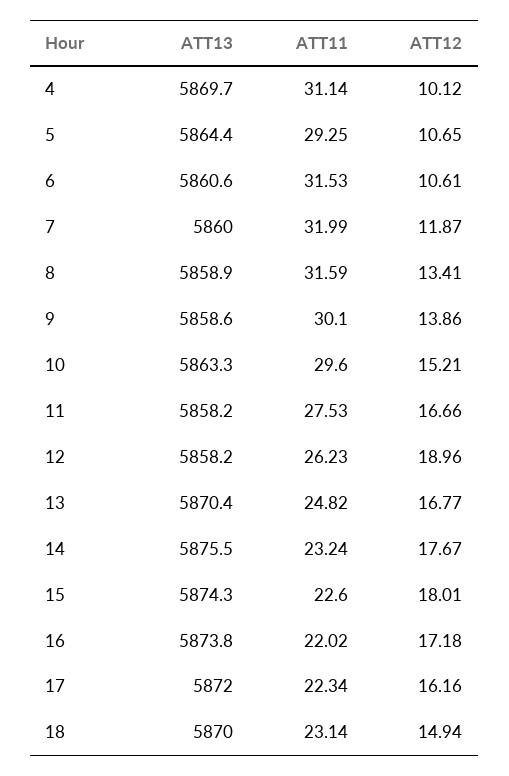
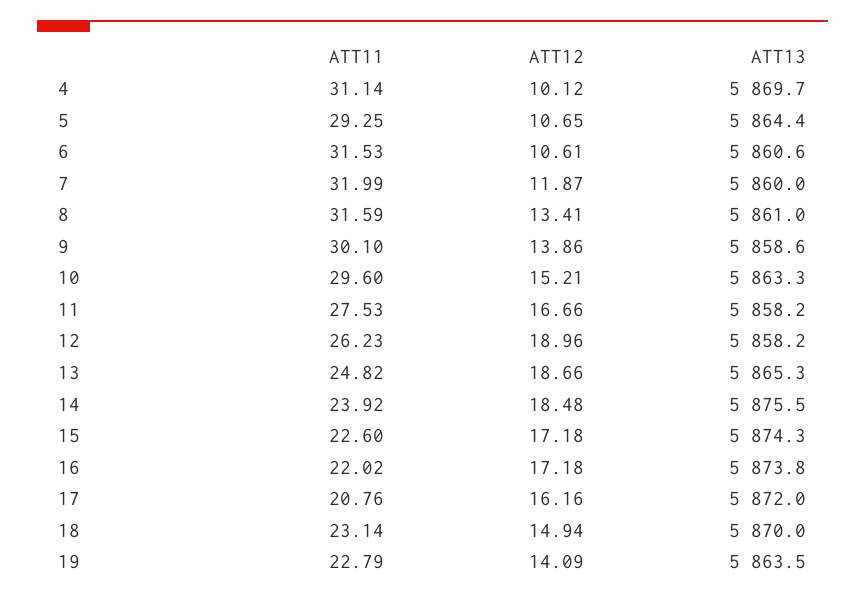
ATT13, 8: 5858.9 -> 5861
ATT13, 13: 5870.4 -> 5865.3
ATT12, 13: 16.77 -> 18.66
ATT11, 14: 23.24 -> 23.92
ATT12, 14: 17.67 -> 18.48
ATT12, 15: 18.01 -> 17.18
ATT11, 17: 22.34 -> 20.76
ATT11, 19: none -> 22.79
ATT12, 19: none -> 14.09
ATT13, 19: none -> 5863.5

